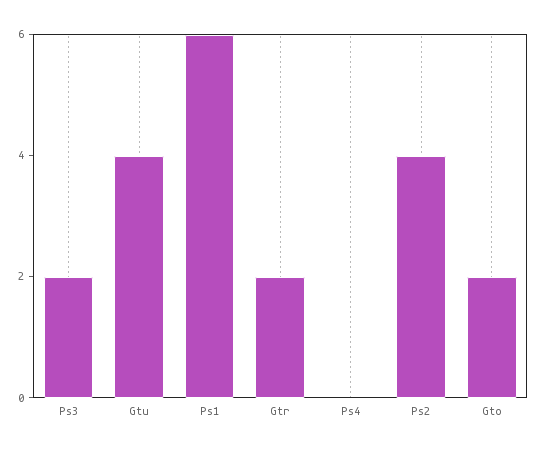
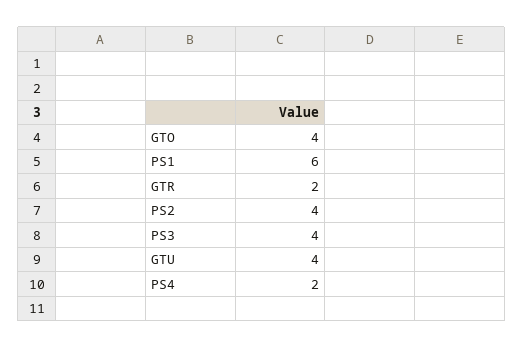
Ps3: 2 -> 4
Ps4: 0 -> 2
Gto: 2 -> 4

